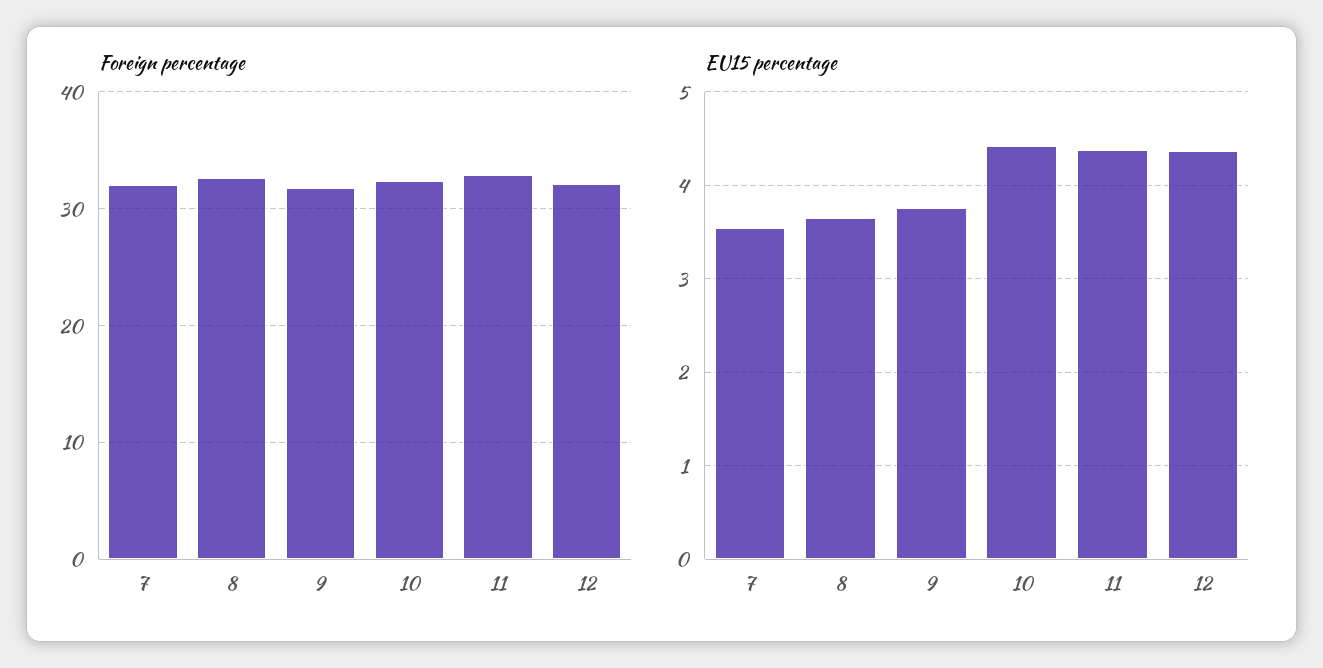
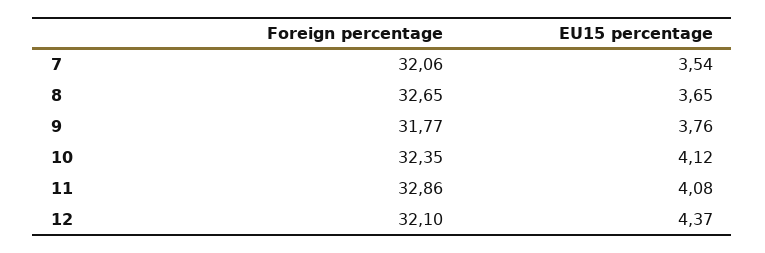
EU15 percentage, 10: 4.4 -> 4.12
EU15 percentage, 11: 4.4 -> 4.08

